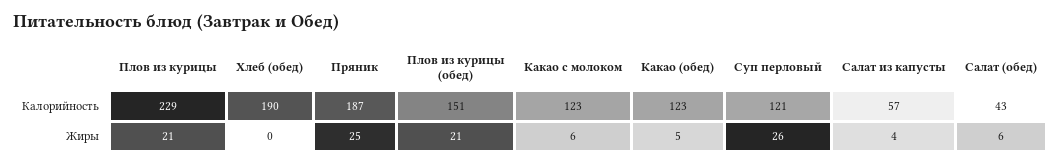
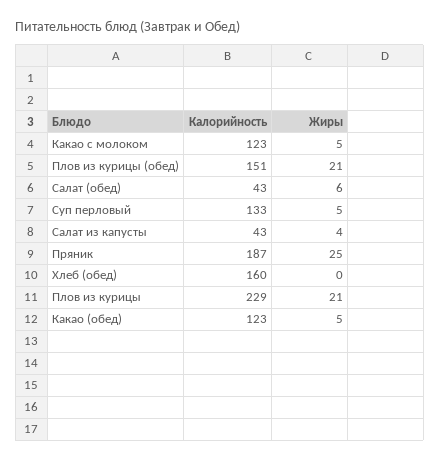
Хлеб (обед), Калорийность: 190 -> 160
Суп перловый, Калорийность: 121 -> 133
Салат из капусты, Калорийность: 57 -> 43
Какао с молоком, Жиры: 6 -> 5
Суп перловый, Жиры: 26 -> 5

